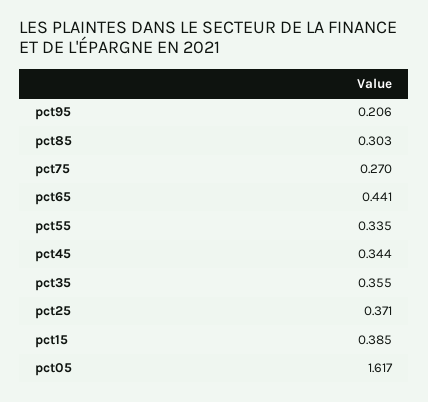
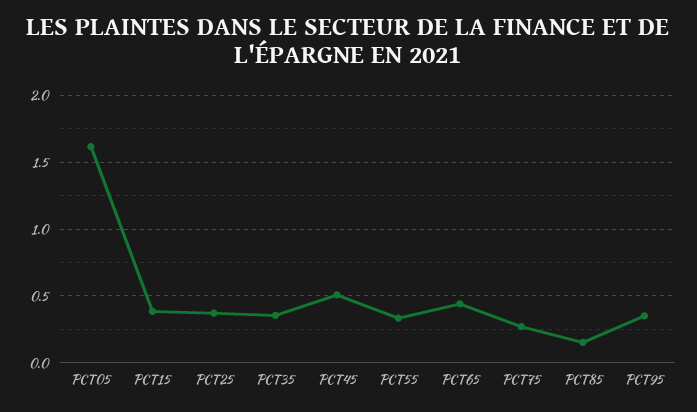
pct95: 0.206 -> 0.35
pct85: 0.303 -> 0.15
pct45: 0.344 -> 0.5

